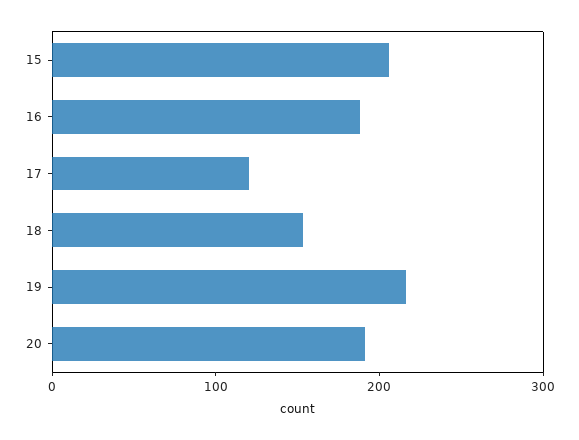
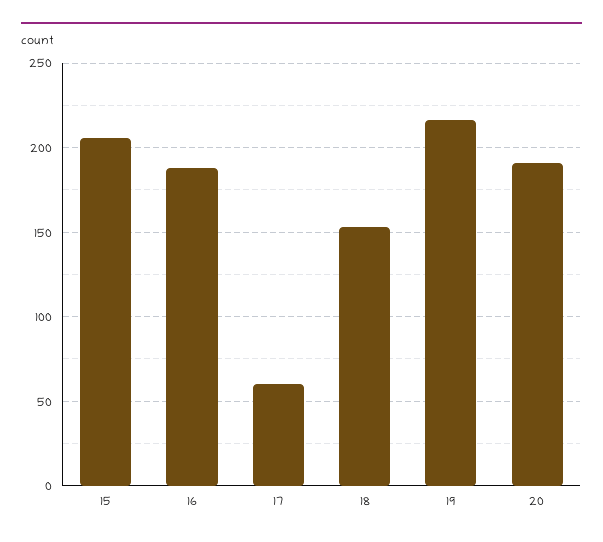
17: 120 -> 60

